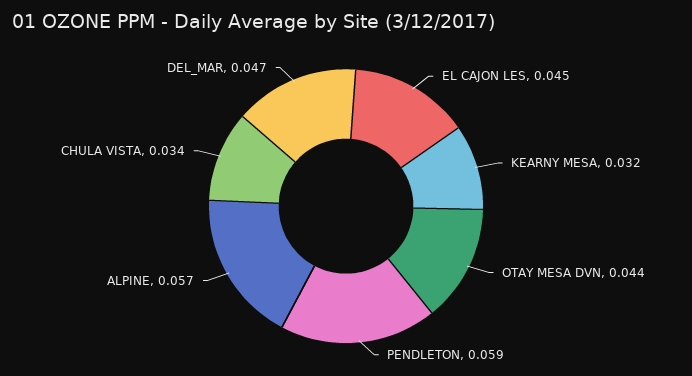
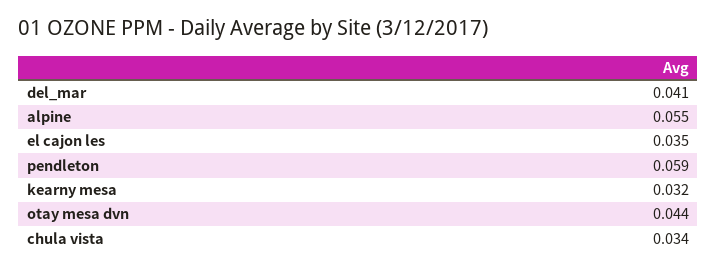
EL CAJON LES: 0.045 -> 0.035
ALPINE: 0.057 -> 0.055
DEL_MAR: 0.047 -> 0.041

